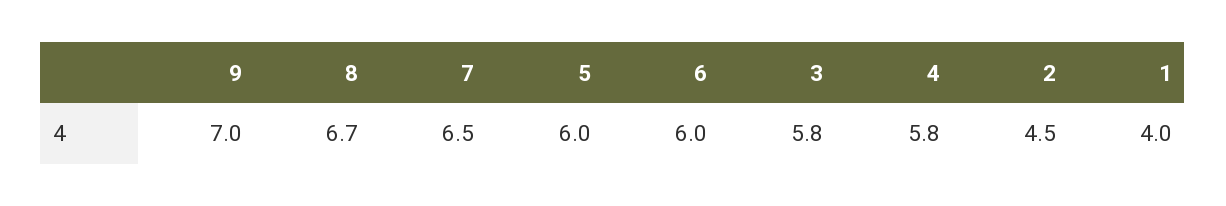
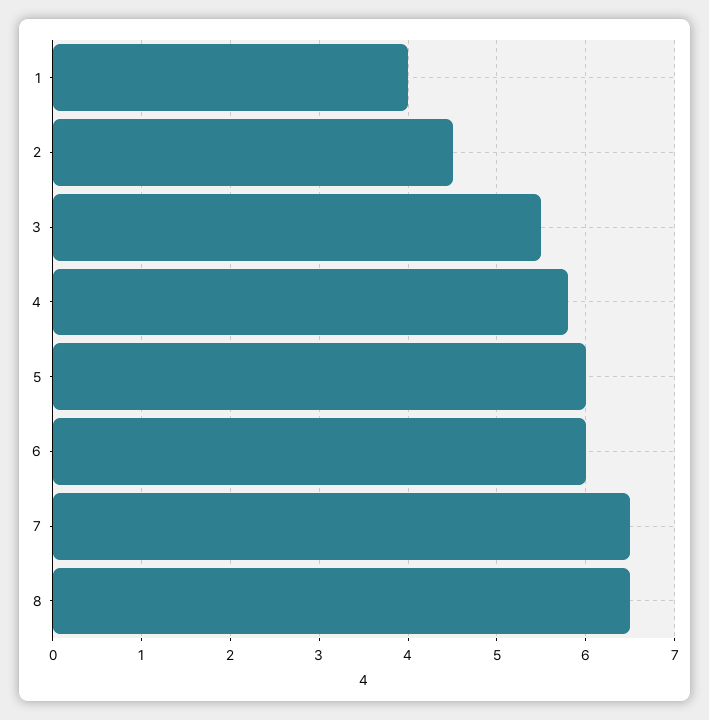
9: 7 -> none
8: 6.7 -> 6.5
3: 5.8 -> 5.5

